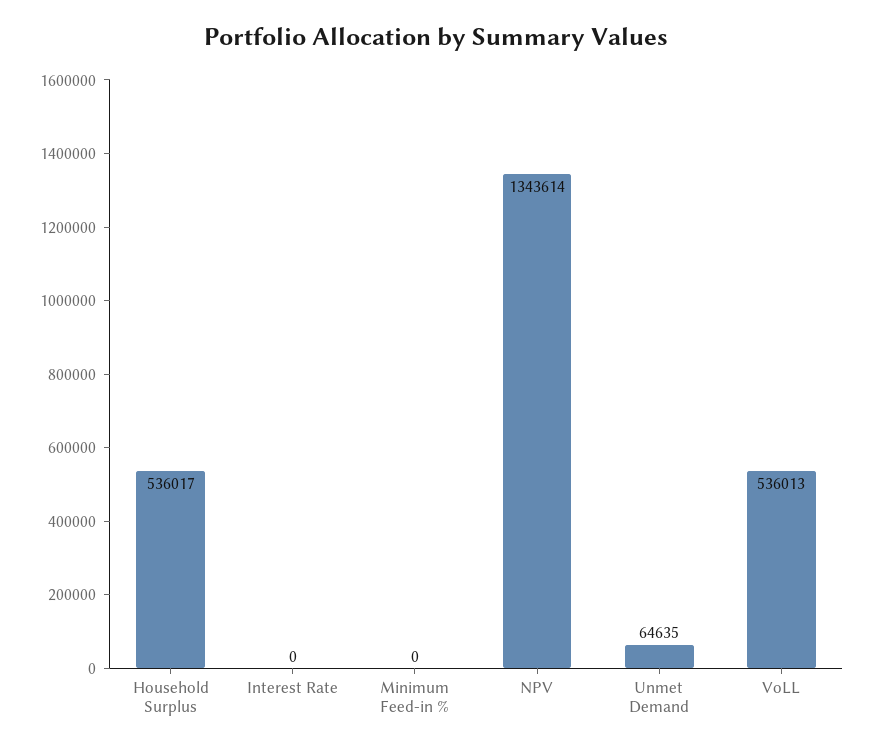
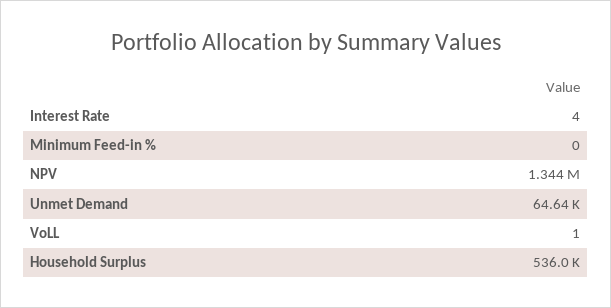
Interest Rate: 0 -> 4
VoLL: 536013 -> 1

